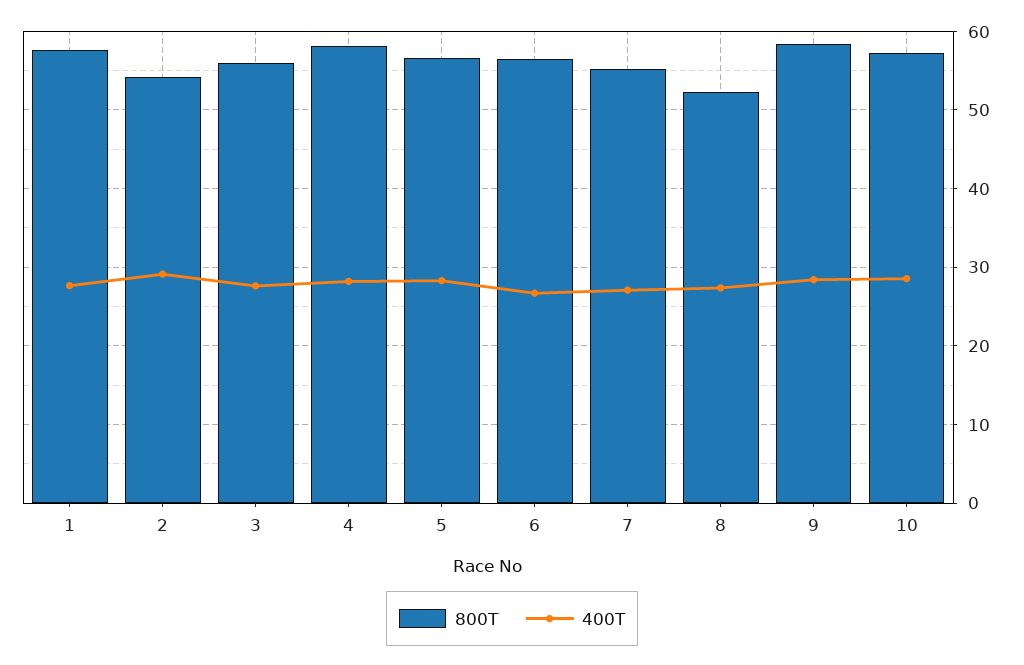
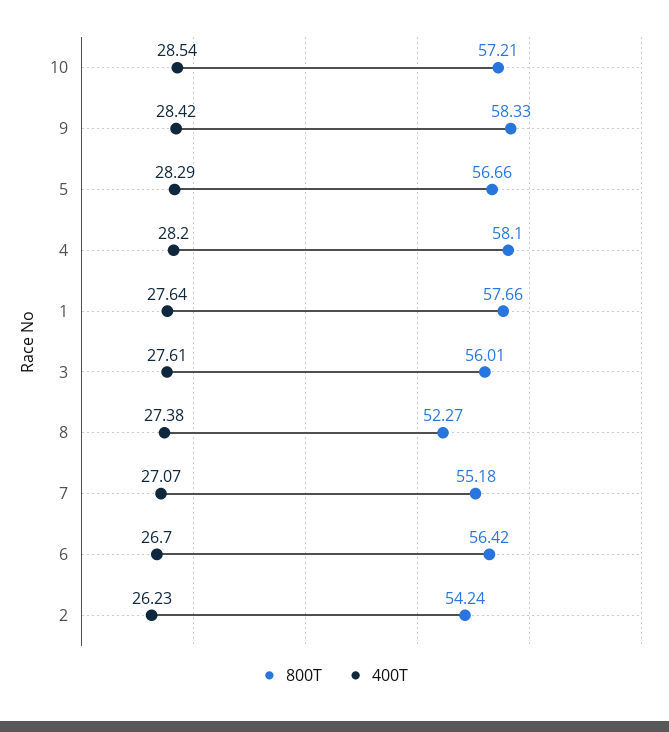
400T, 2: 29 -> 26.23

